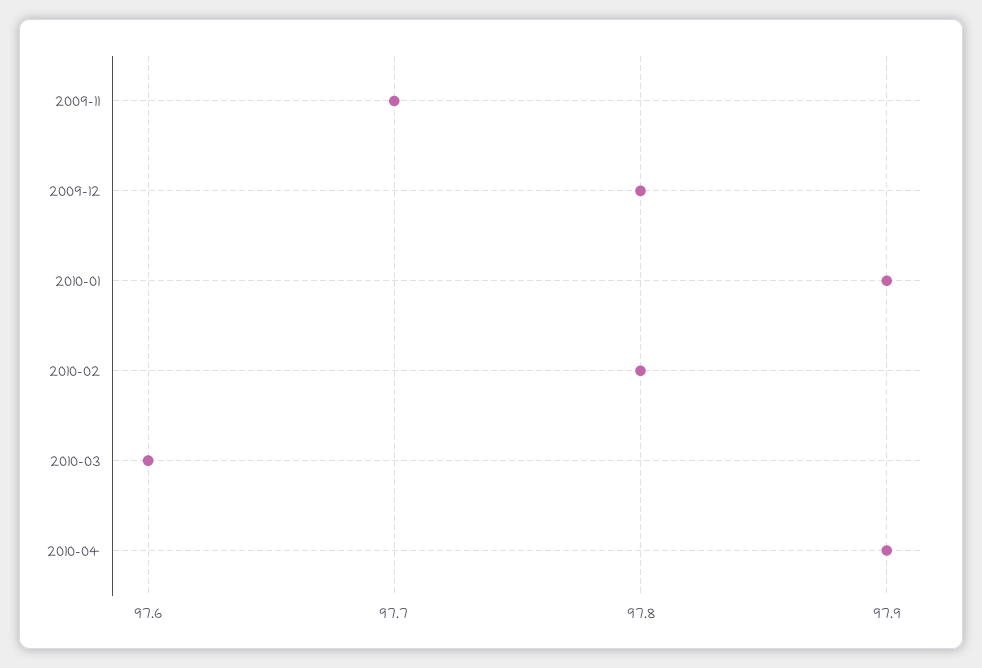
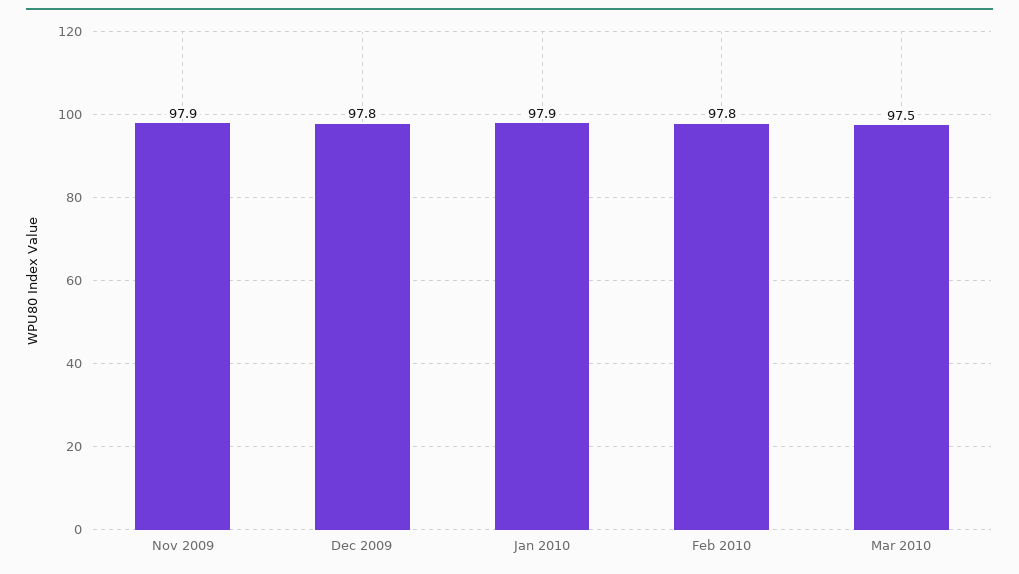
2009-11: 97.7 -> 97.9
2010-03: 97.6 -> 97.5
2010-04: 97.9 -> none

